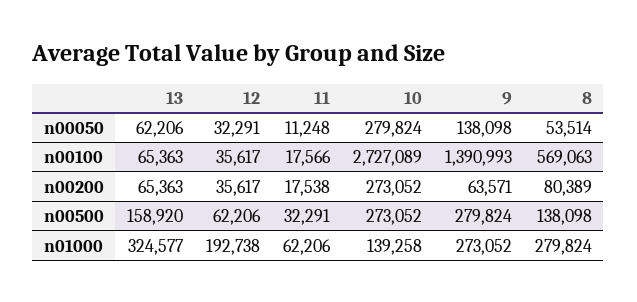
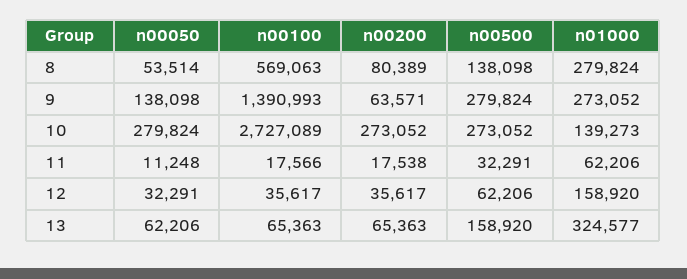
12, n01000: 192738 -> 158920
10, n01000: 139258 -> 139273

